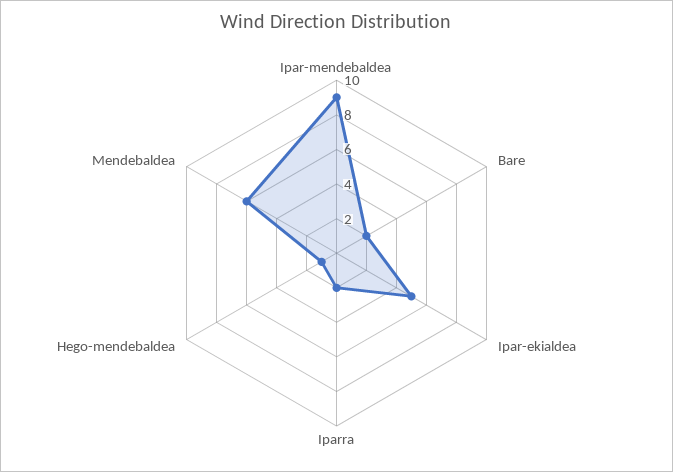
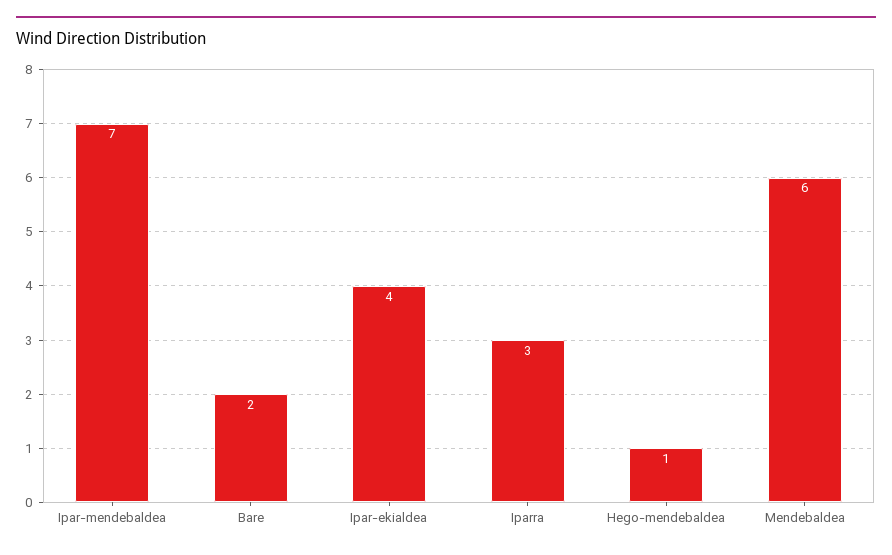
Ipar-mendebaldea: 9 -> 7
Ipar-ekialdea: 5 -> 4
Iparra: 2 -> 3

